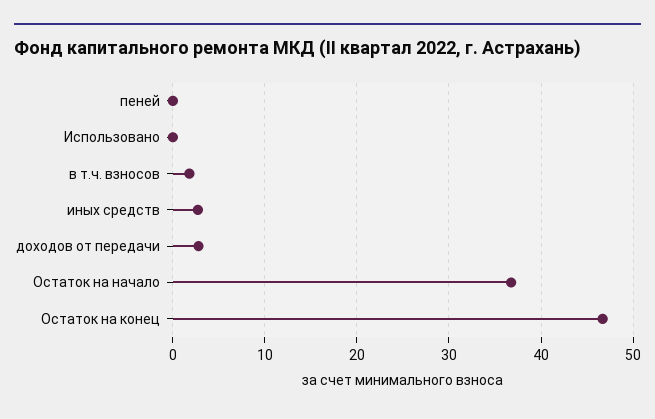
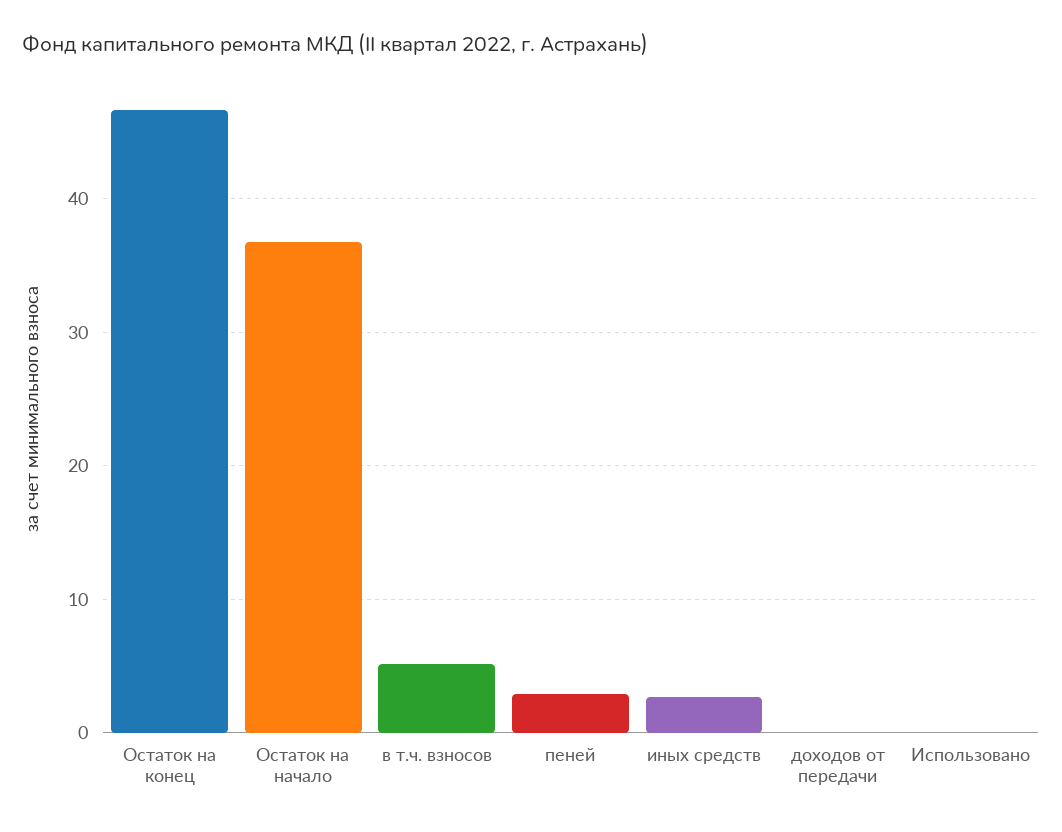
пеней: 0 -> 3
в т.ч. взносов: 2 -> 5
доходов от передачи: 3 -> 0

